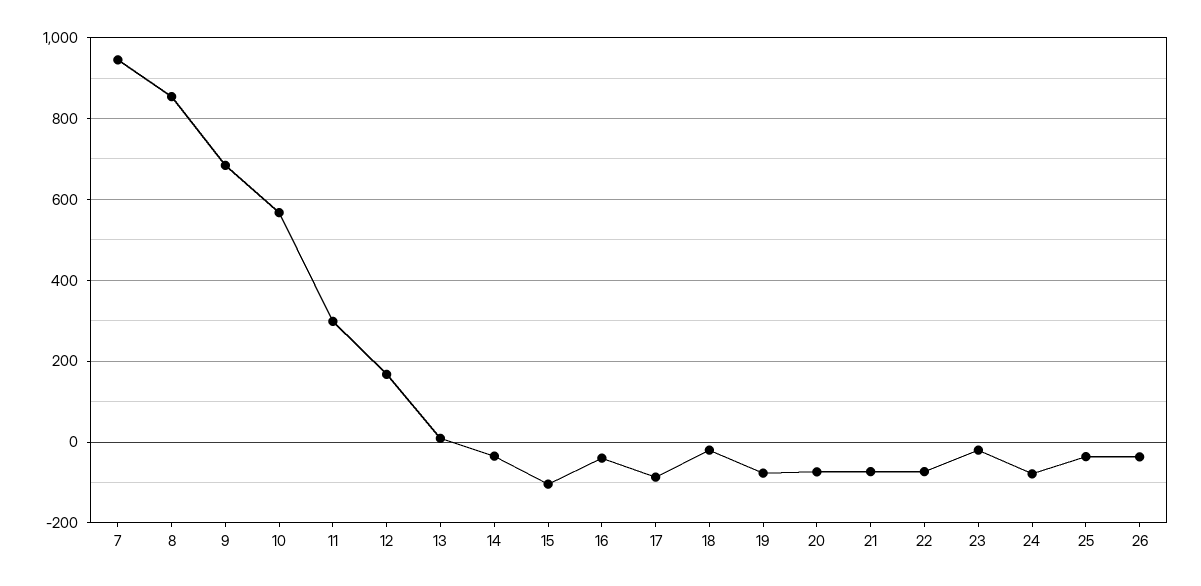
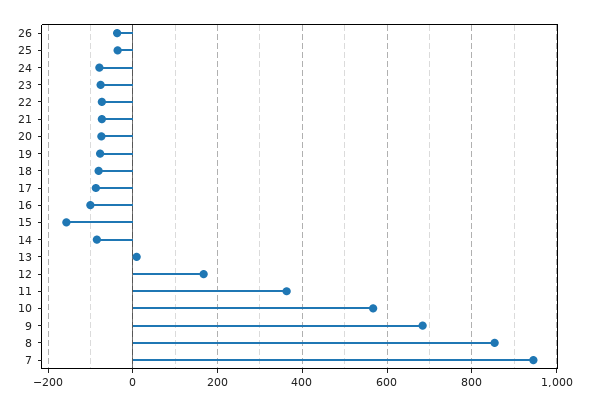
11: 300 -> 360
14: -40 -> -80
15: -100 -> -160
16: -40 -> -100
18: -20 -> -80
23: -20 -> -80

